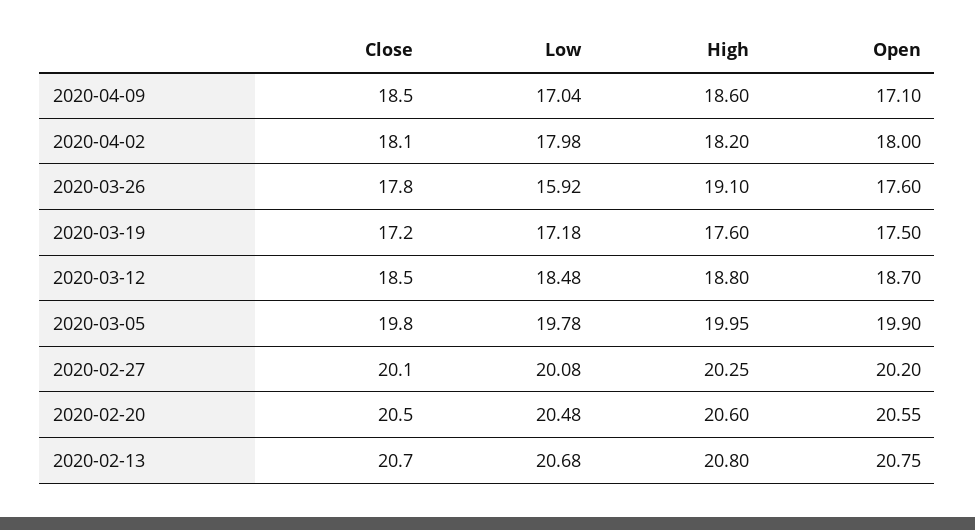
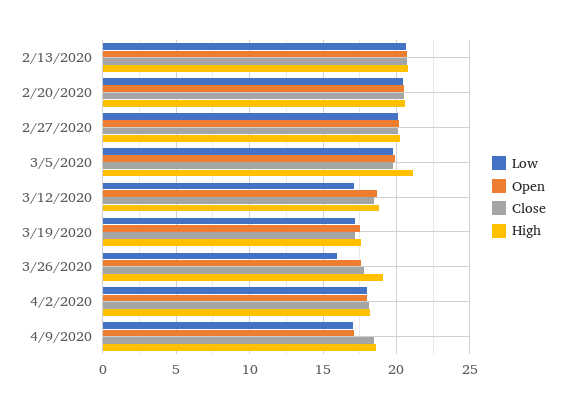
Low, 2020-03-12: 18.48 -> 17
High, 2020-03-05: 19.95 -> 21

